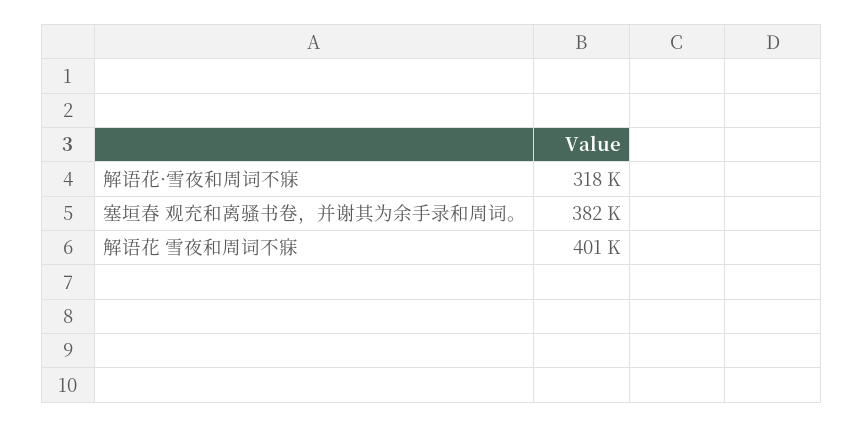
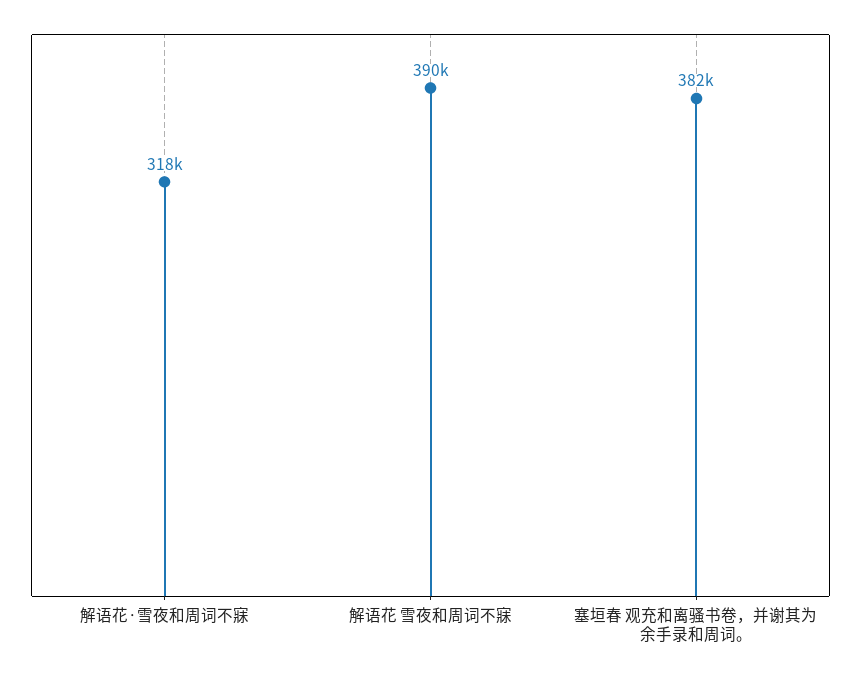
解语花 雪夜和周词不寐: 401000 -> 390000

